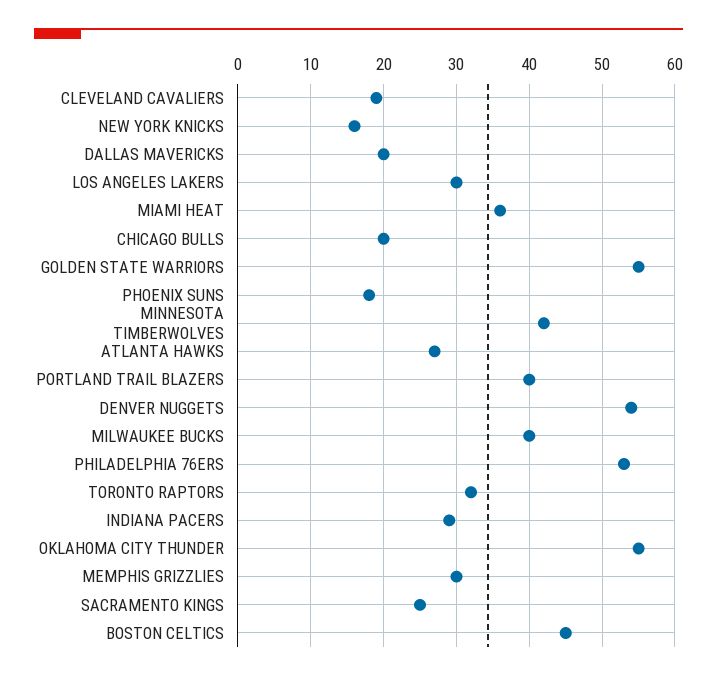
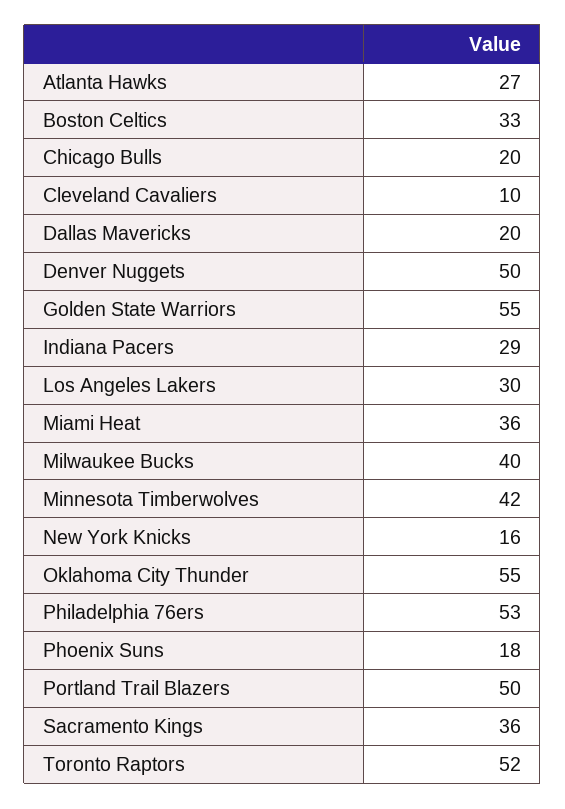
CLEVELAND CAVALIERS: 19 -> 10
PORTLAND TRAIL BLAZERS: 40 -> 50
DENVER NUGGETS: 54 -> 50
TORONTO RAPTORS: 32 -> 52
MEMPHIS GRIZZLIES: 30 -> none
SACRAMENTO KINGS: 25 -> 36
BOSTON CELTICS: 45 -> 33

